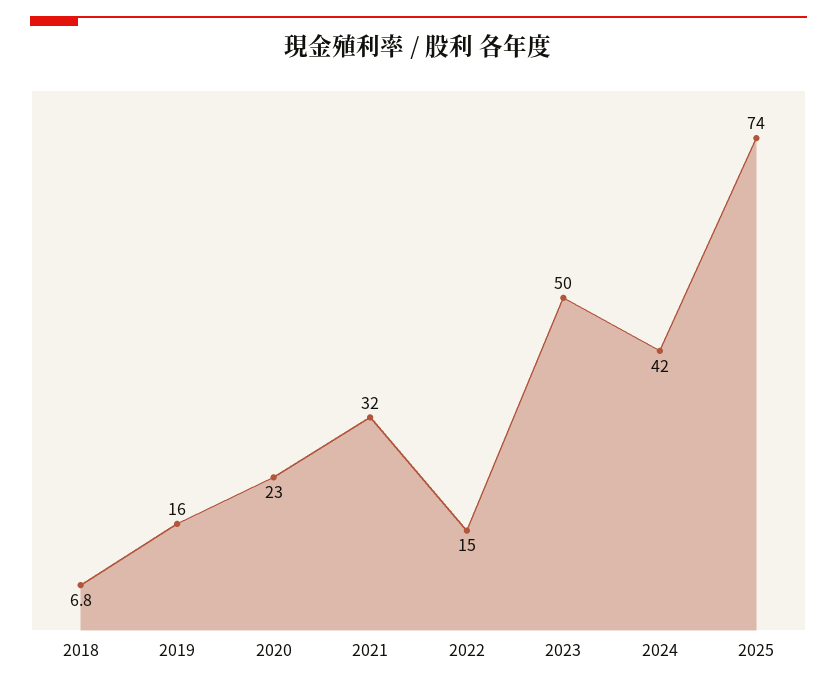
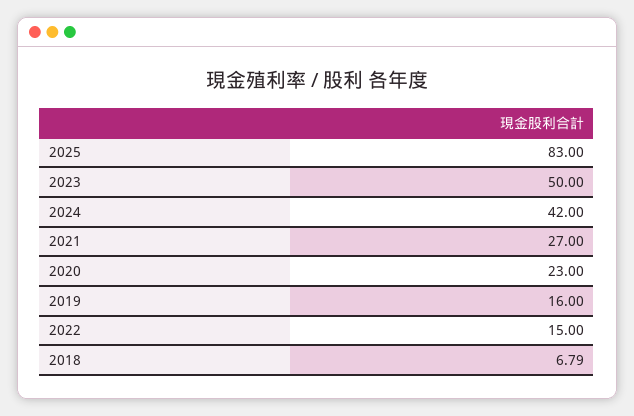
2021: 32 -> 27
2025: 74 -> 83

